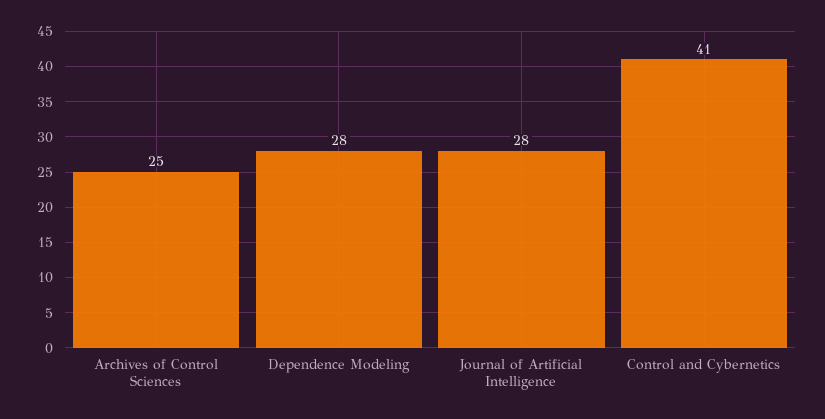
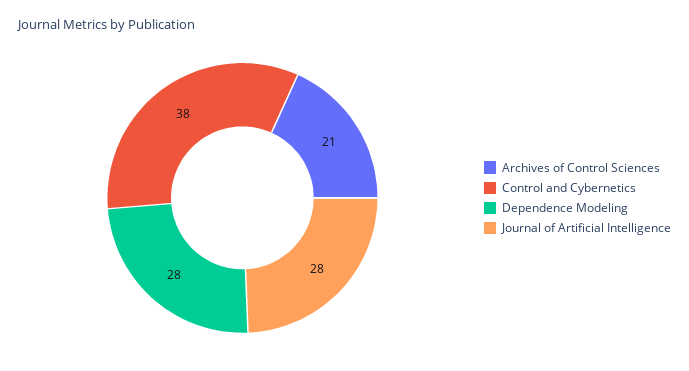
Archives of Control Sciences: 25 -> 21
Control and Cybernetics: 41 -> 38

